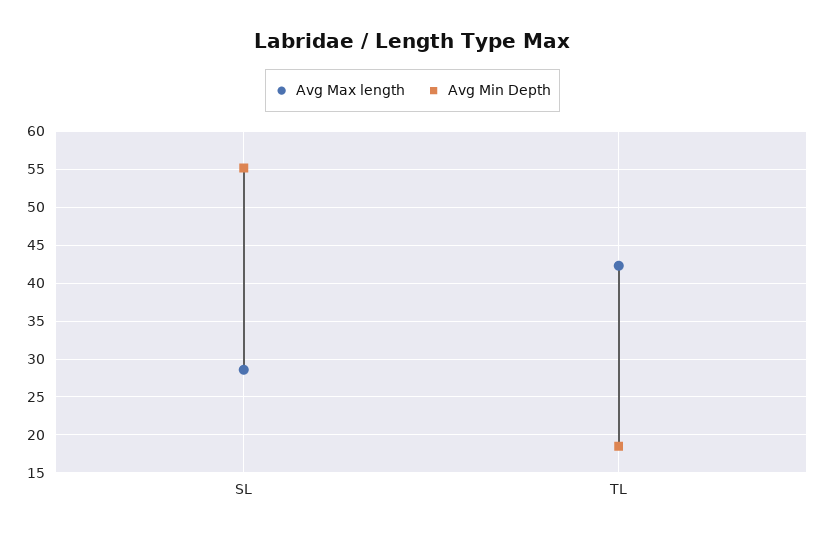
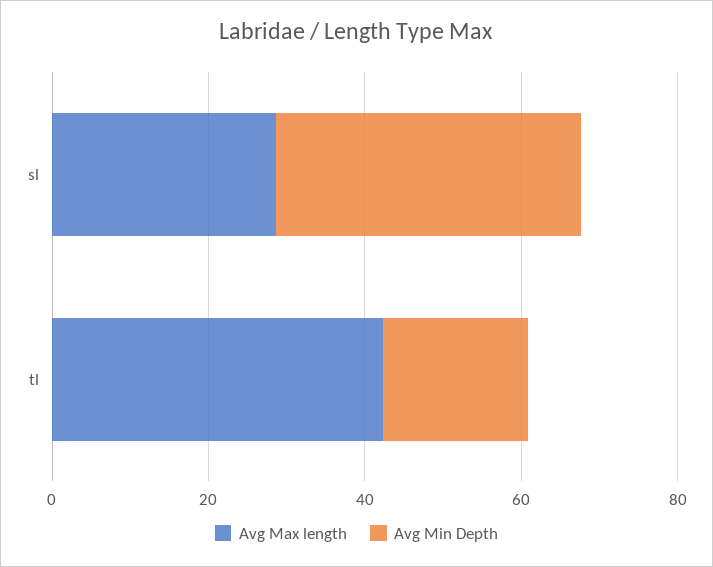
Avg Min Depth, SL: 55 -> 40

